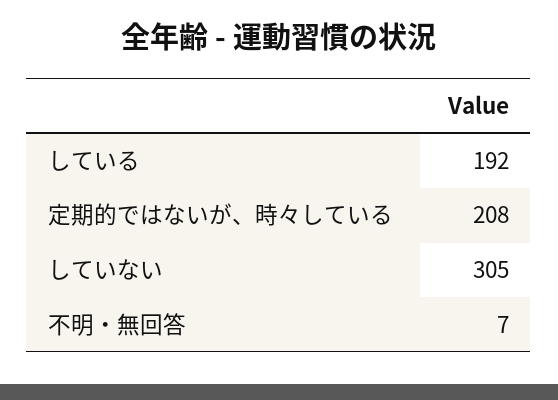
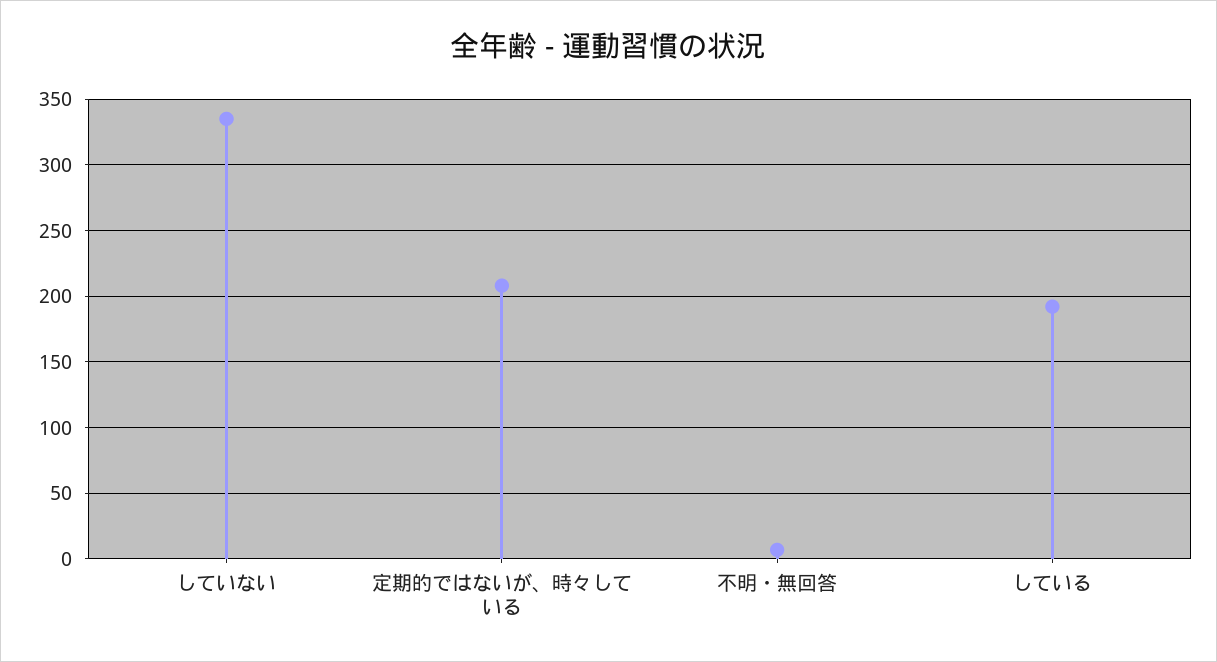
していない: 305 -> 335

